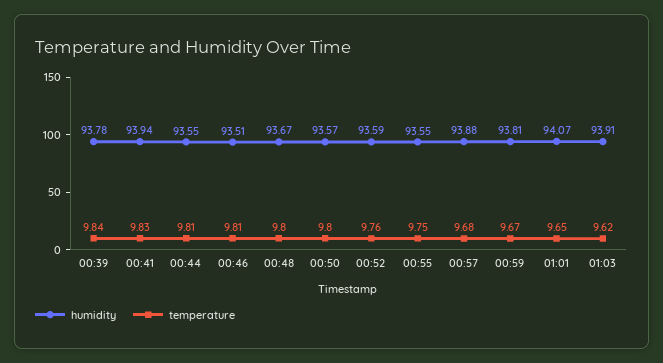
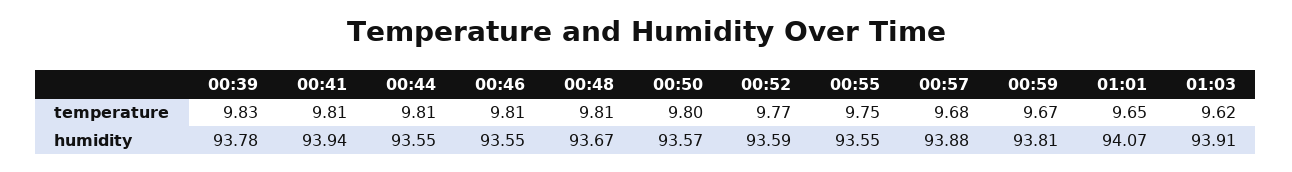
temperature, 00:39: 9.84 -> 9.83
temperature, 00:41: 9.83 -> 9.81
humidity, 00:46: 93.51 -> 93.55
temperature, 00:48: 9.8 -> 9.81
temperature, 00:52: 9.76 -> 9.77

